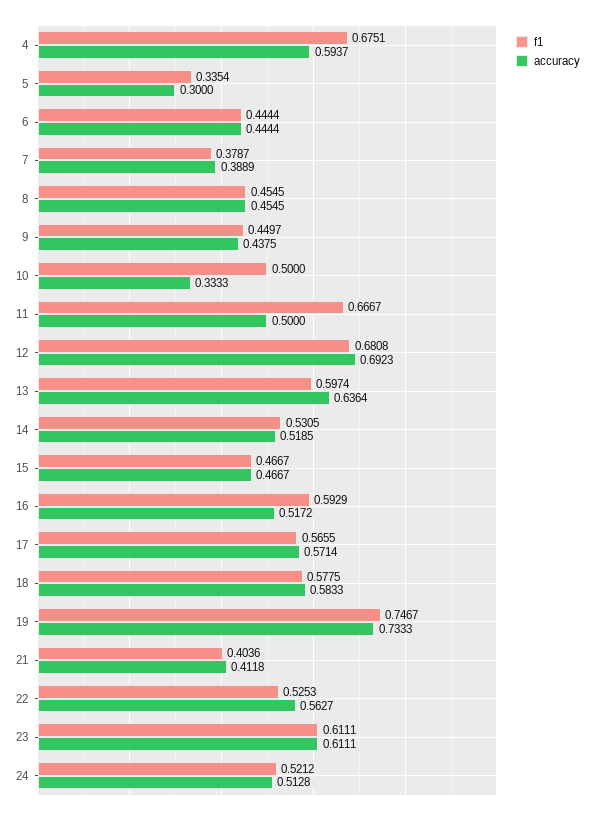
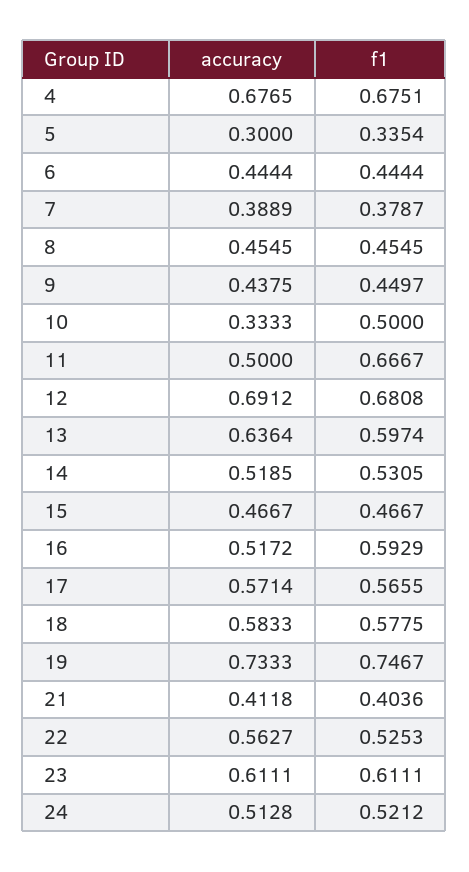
accuracy, 4: 0.5937 -> 0.6765
accuracy, 12: 0.6923 -> 0.6912

